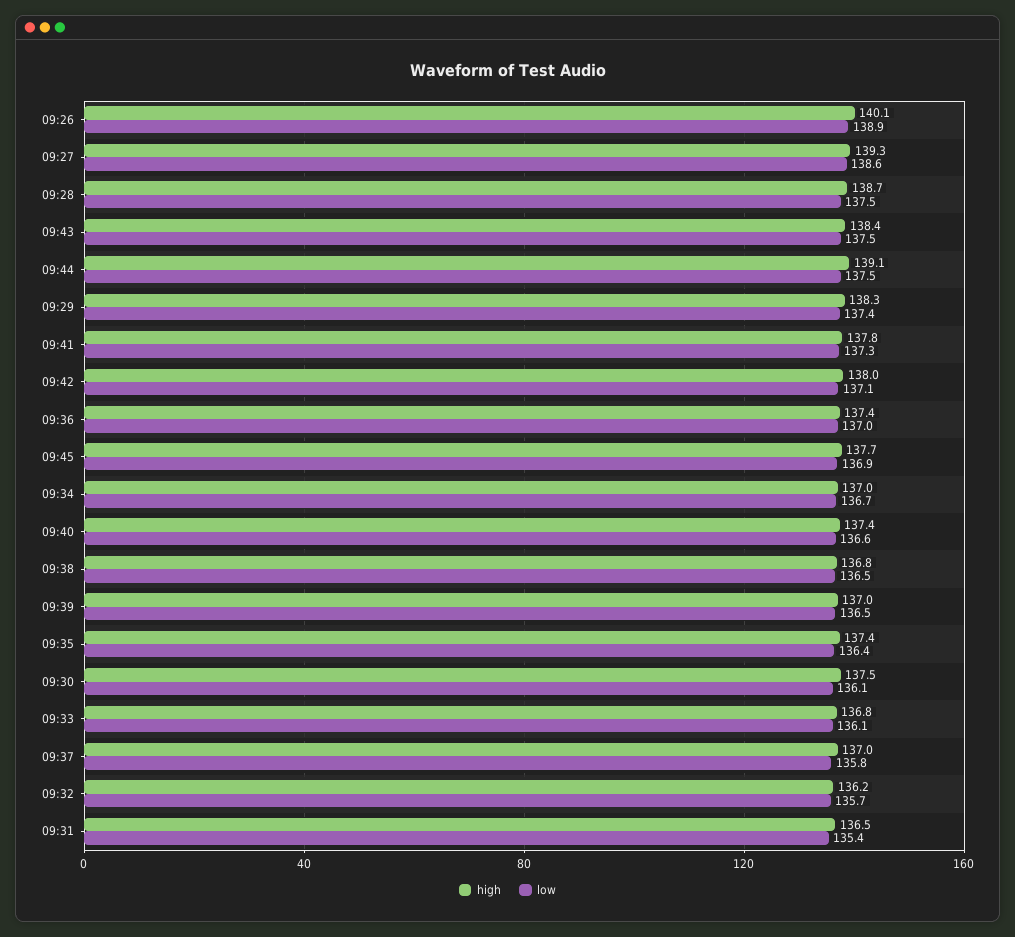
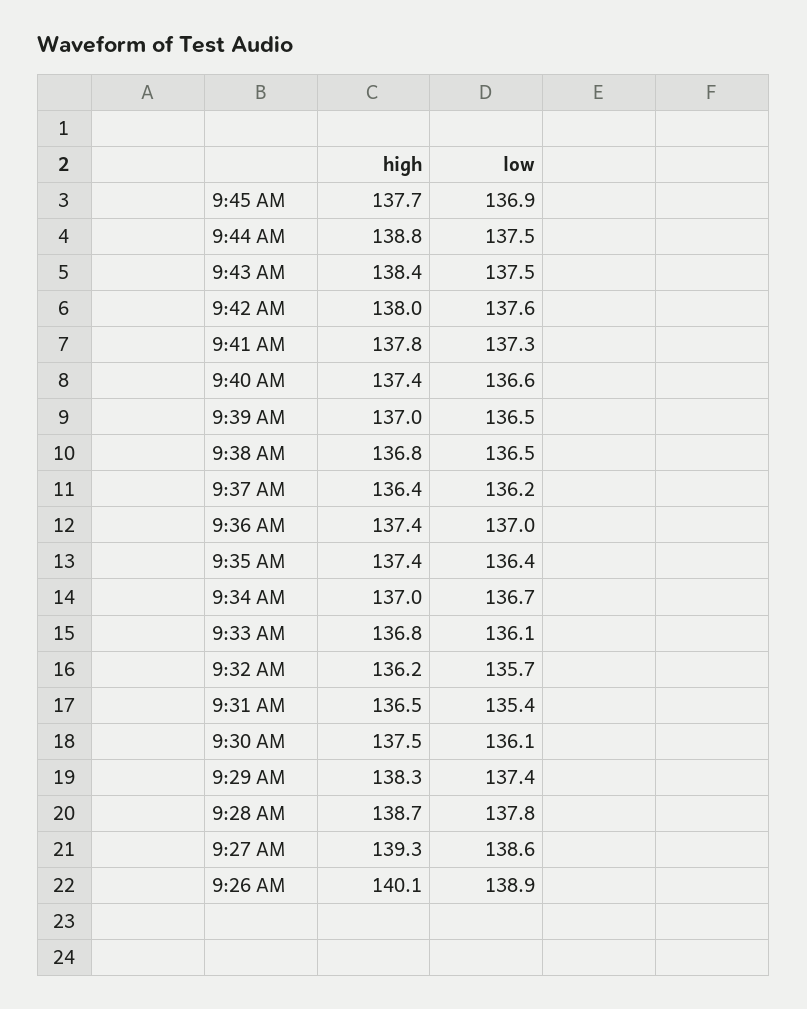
low, 09:28: 137.5 -> 137.8
high, 09:44: 139.1 -> 138.8
low, 09:42: 137.1 -> 137.6
high, 09:37: 137 -> 136.4
low, 09:37: 135.8 -> 136.2

